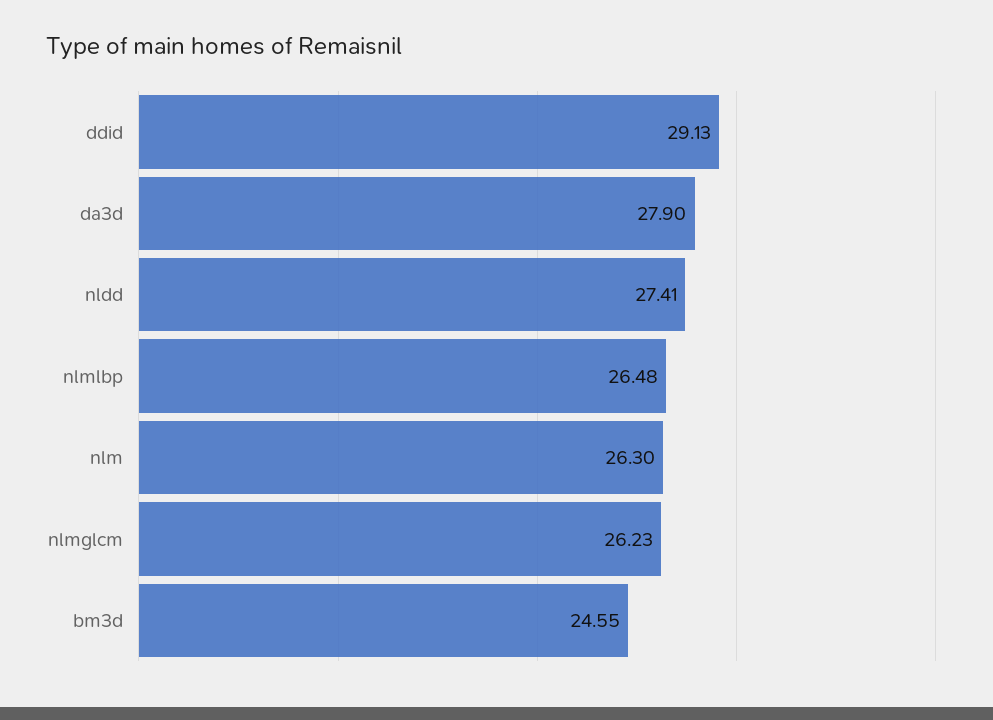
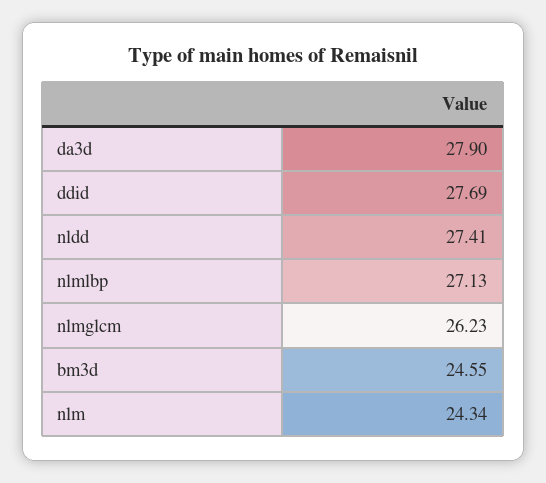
ddid: 29.13 -> 27.69
nlmlbp: 26.48 -> 27.13
nlm: 26.3 -> 24.34

